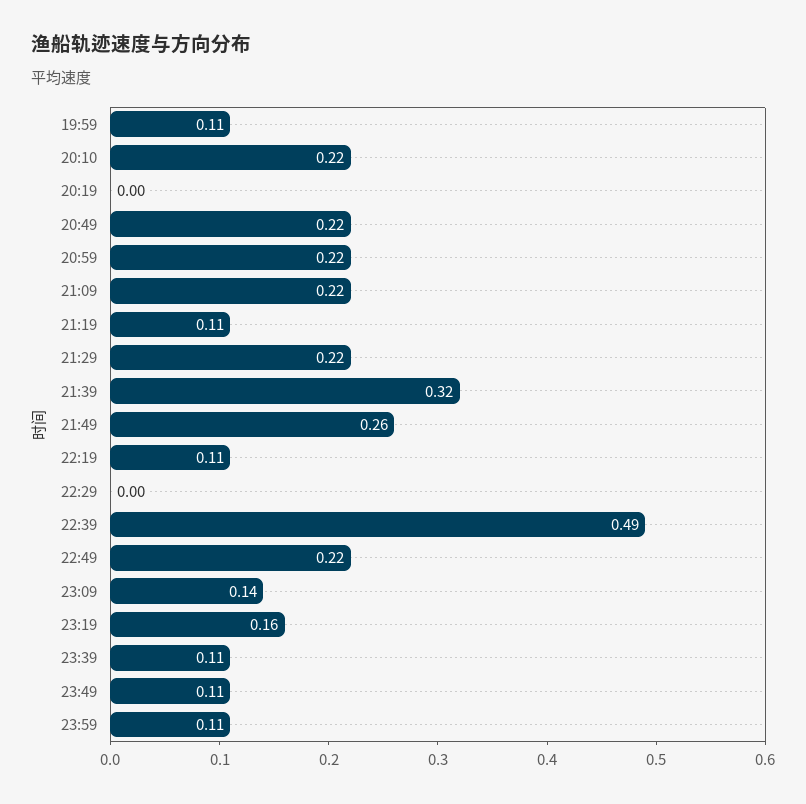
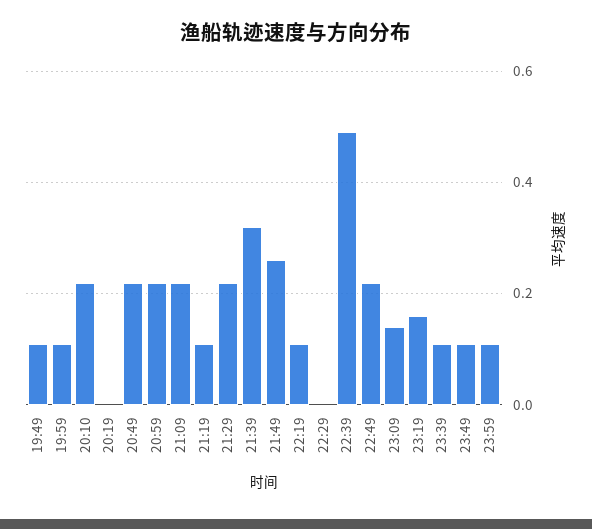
19:49: none -> 0.1

